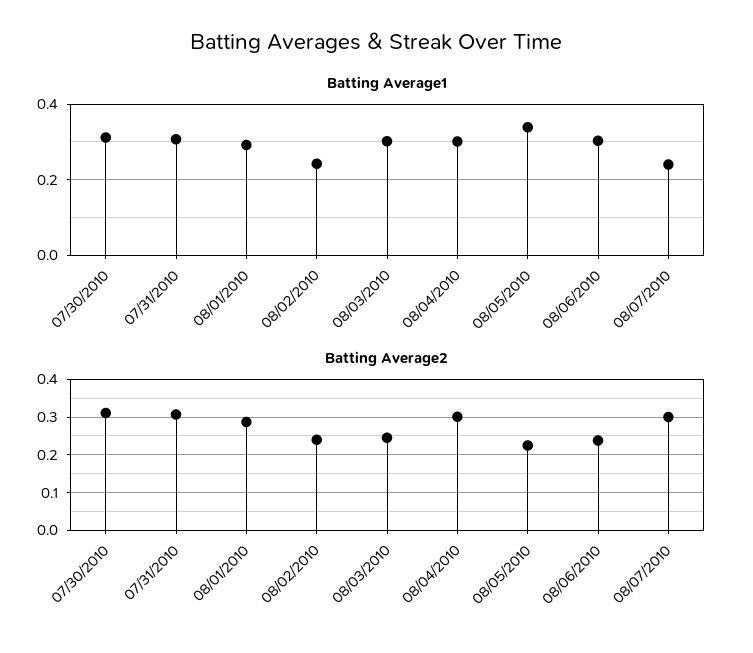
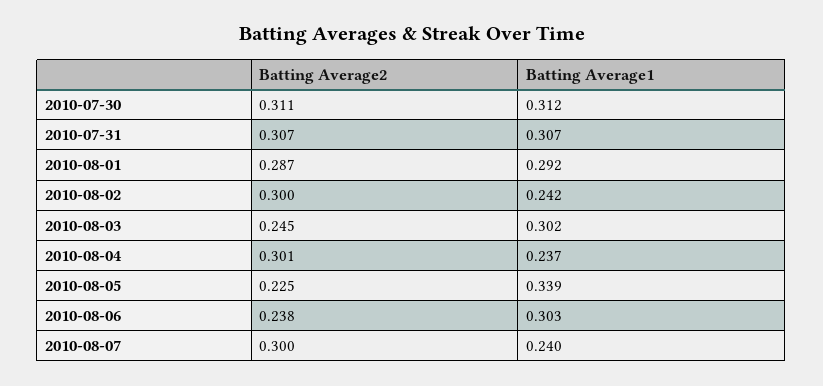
Batting Average1, 08/04/2010: 0.3 -> 0.237
Batting Average2, 08/02/2010: 0.24 -> 0.3

